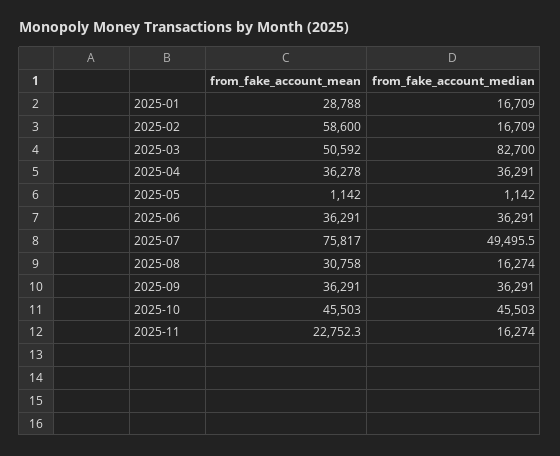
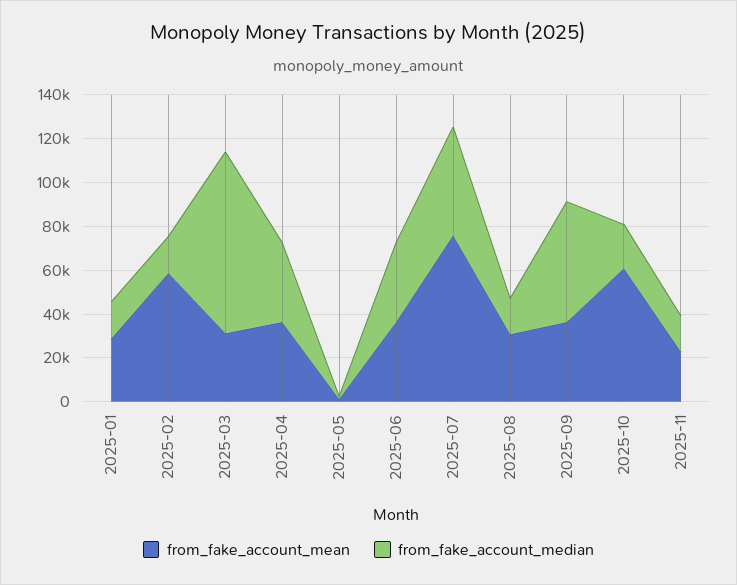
from_fake_account_mean, 2025-03: 50592 -> 30000
from_fake_account_median, 2025-09: 36291 -> 55000
from_fake_account_mean, 2025-10: 45503 -> 60000
from_fake_account_median, 2025-10: 45503 -> 20000

